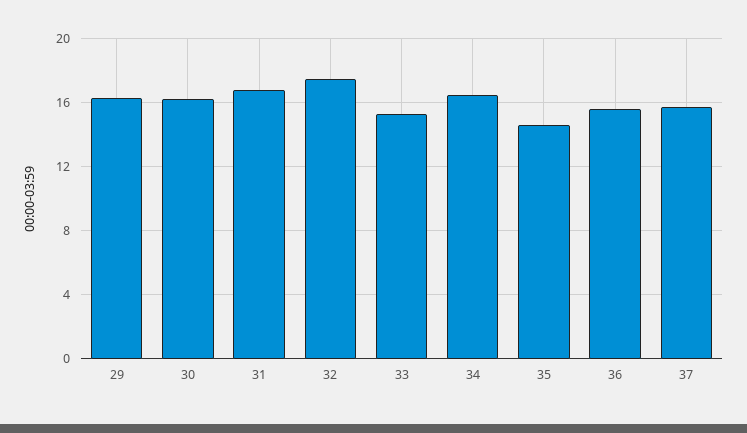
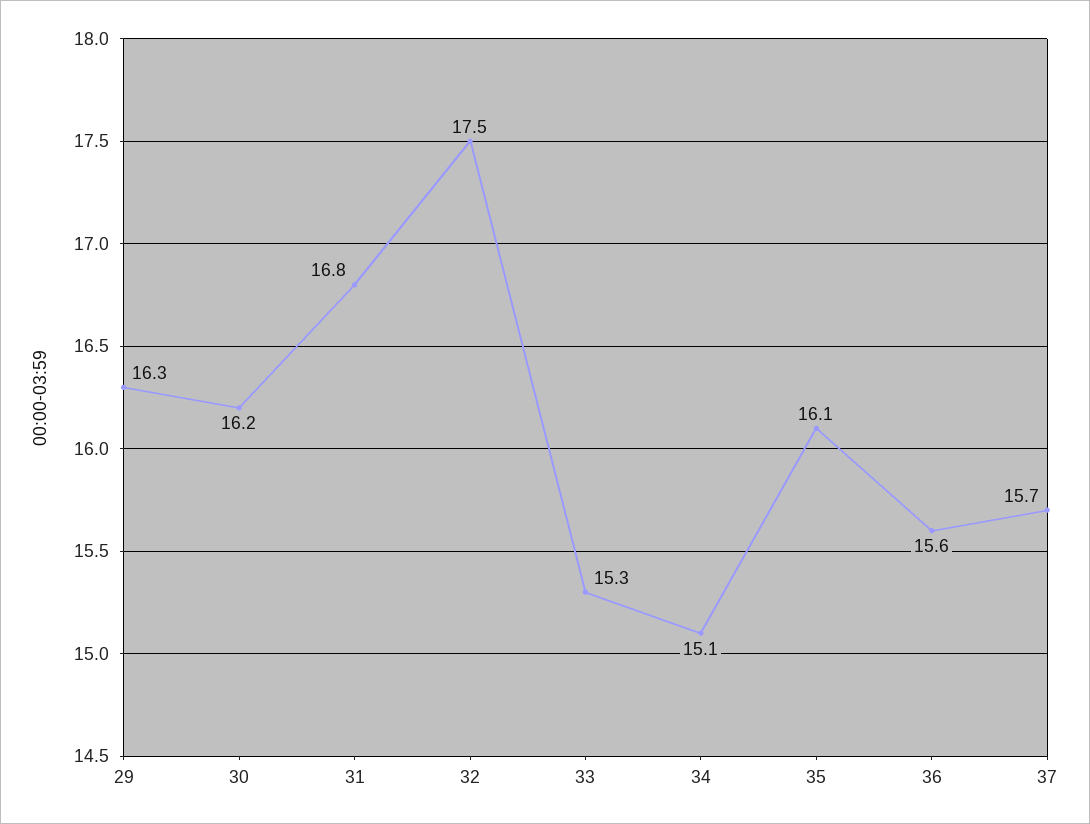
34: 16.5 -> 15.1
35: 14.5 -> 16.1

